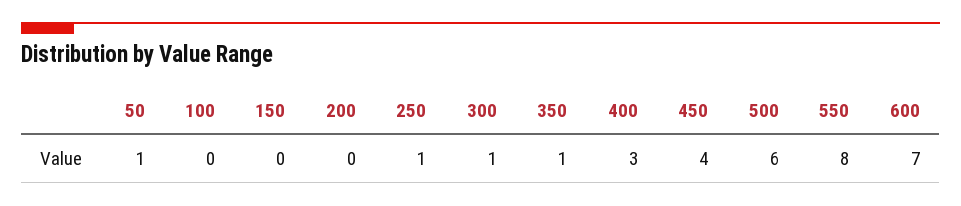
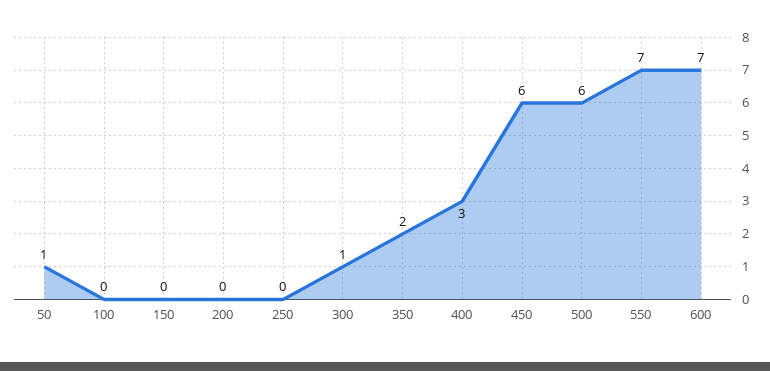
250: 1 -> 0
350: 1 -> 2
450: 4 -> 6
550: 8 -> 7

